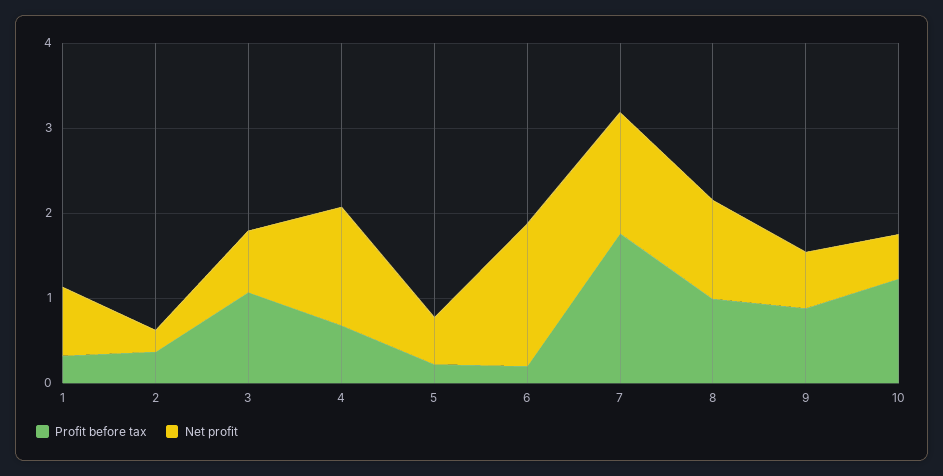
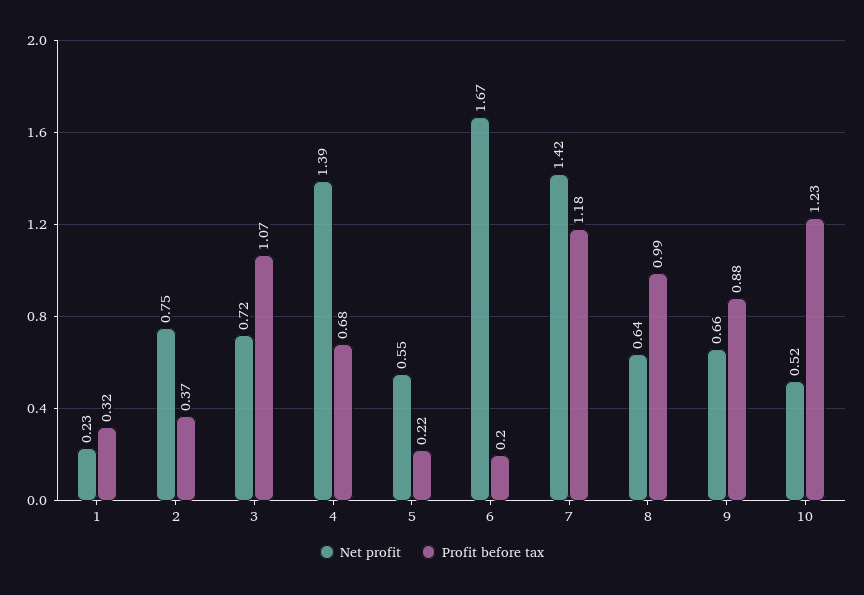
Net profit, 1: 0.8 -> 0.23
Net profit, 2: 0.2 -> 0.75
Profit before tax, 7: 1.8 -> 1.18
Net profit, 8: 1.2 -> 0.64

